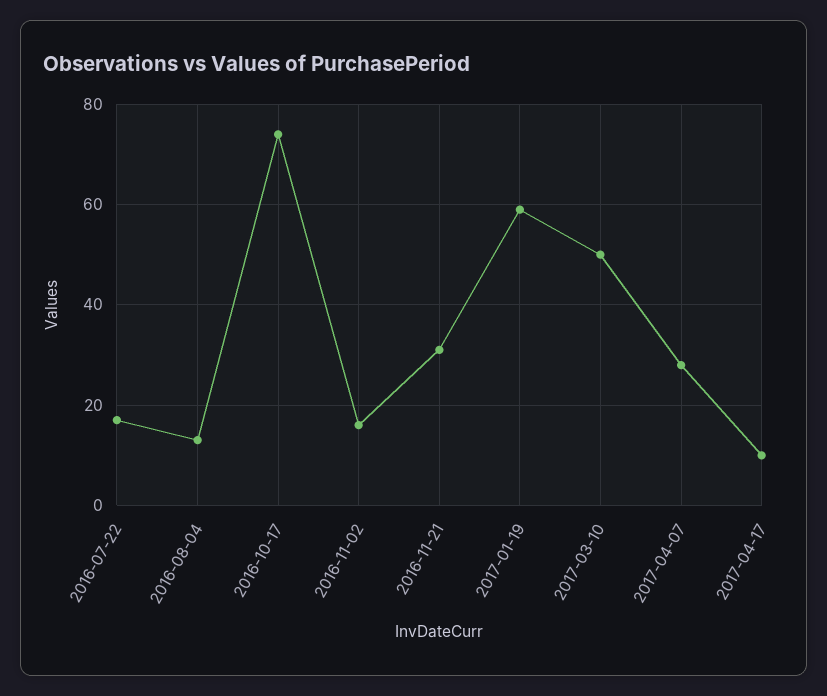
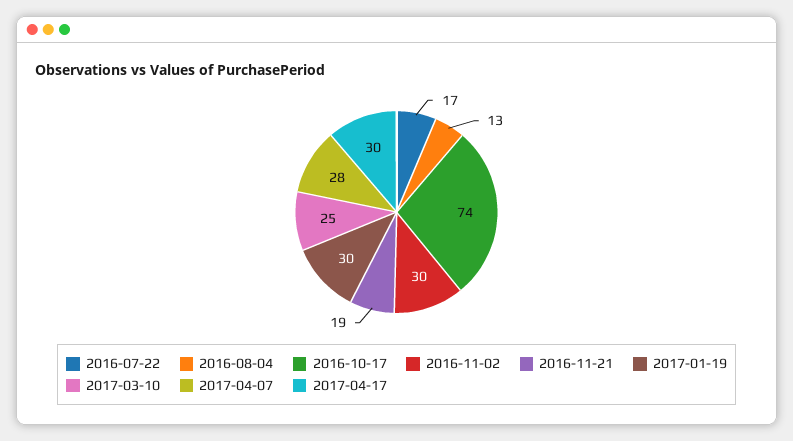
2016-11-02: 15 -> 30
2016-11-21: 30 -> 19
2017-01-19: 60 -> 30
2017-03-10: 50 -> 25
2017-04-17: 10 -> 30

